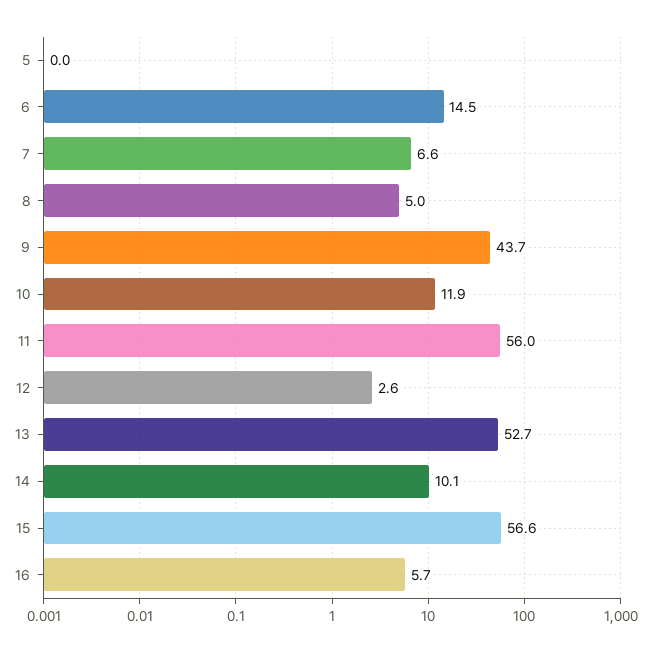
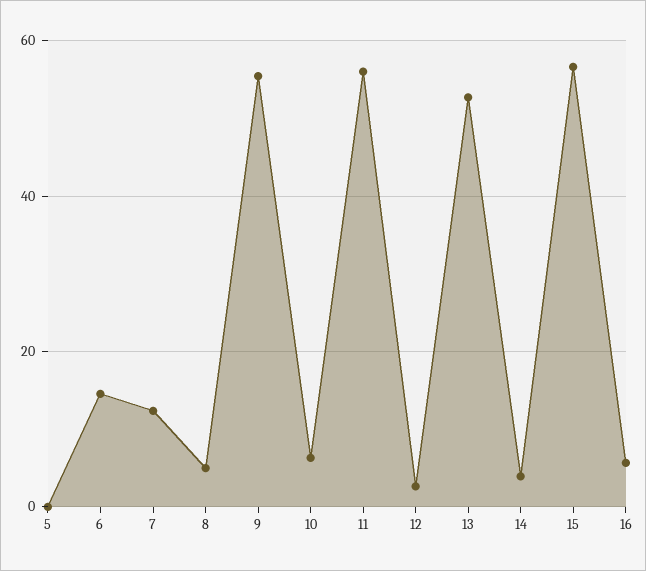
7: 6.6 -> 12
9: 43.7 -> 56
10: 11.9 -> 6
14: 10.1 -> 4

